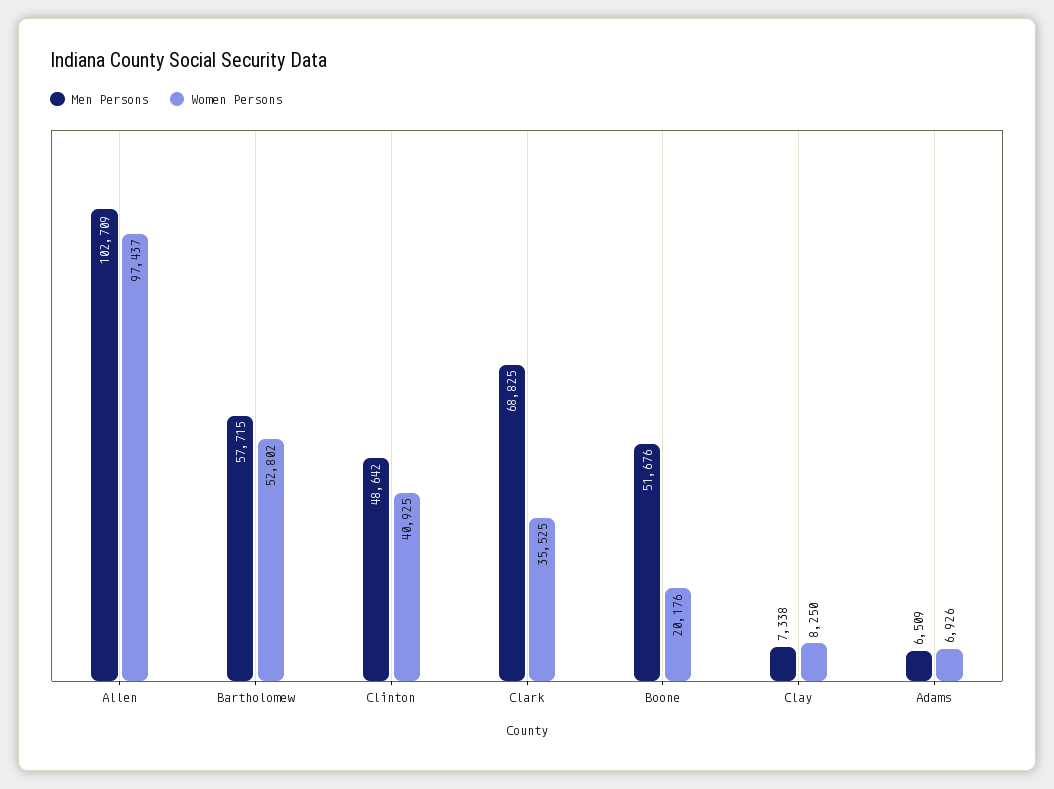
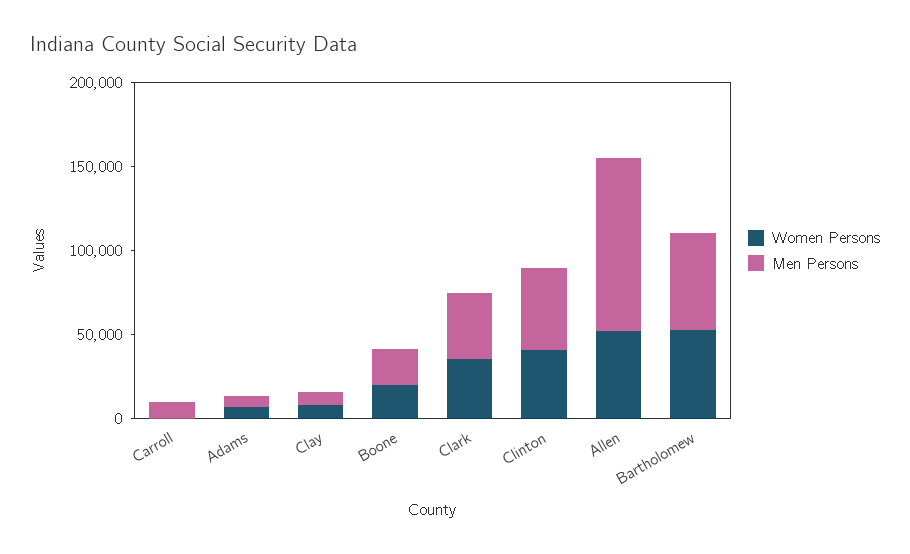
Women Persons, Allen: 97437 -> 50000
Men Persons, Clark: 68825 -> 40000
Men Persons, Boone: 51676 -> 20000
Women Persons, Carroll: none -> 0
Men Persons, Carroll: none -> 10000

